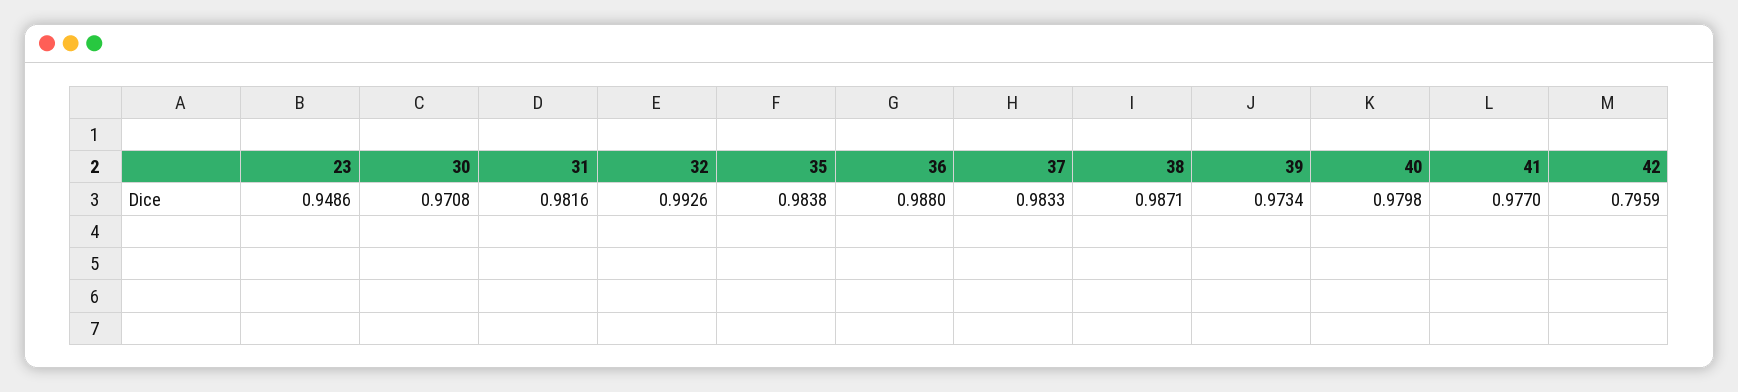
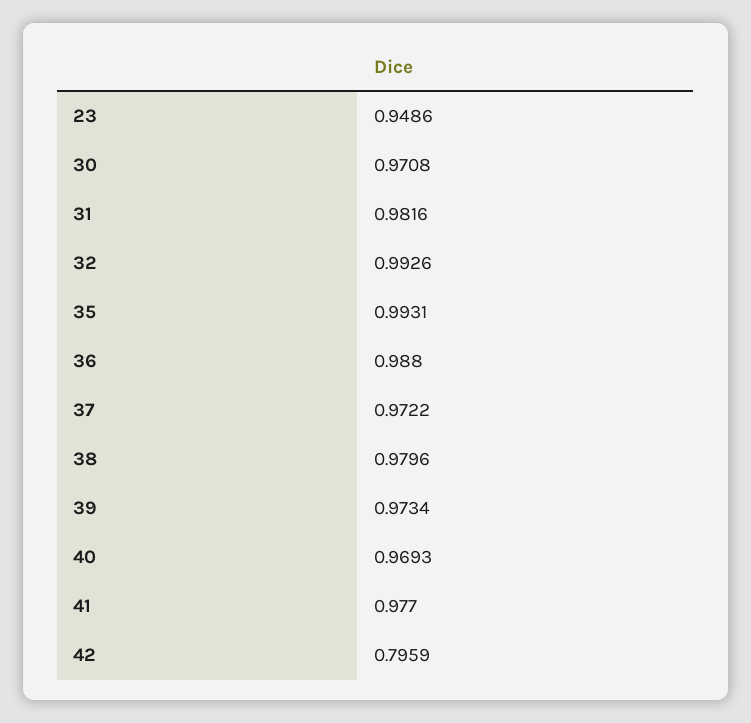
35: 0.9838 -> 0.9931
37: 0.9833 -> 0.9722
38: 0.9871 -> 0.9796
40: 0.9798 -> 0.9693

